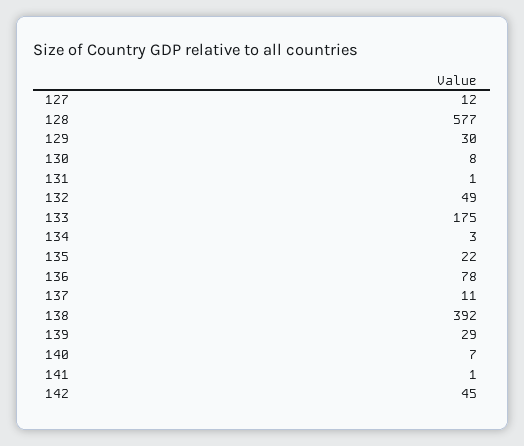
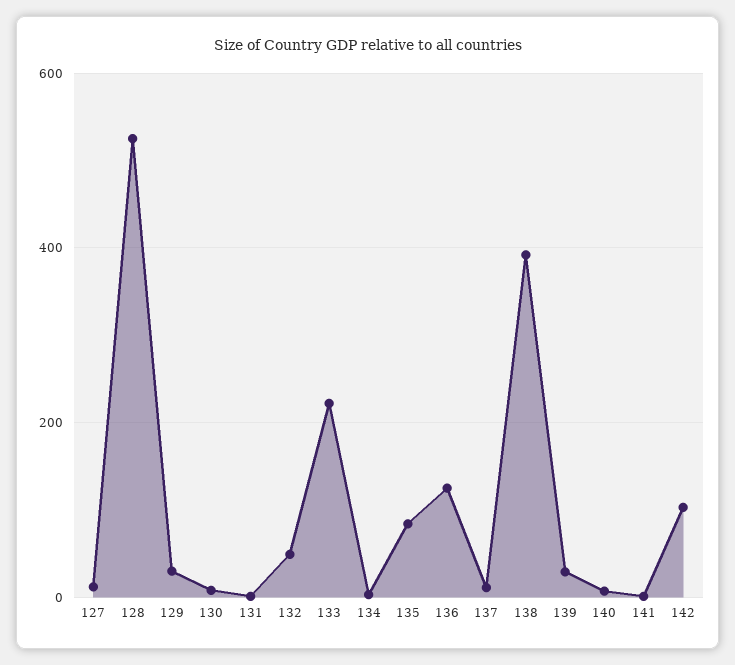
128: 577 -> 520
133: 175 -> 220
135: 22 -> 80
136: 78 -> 120
142: 45 -> 100

